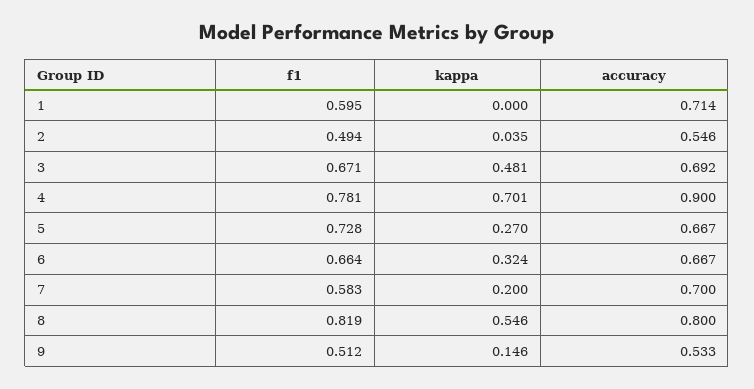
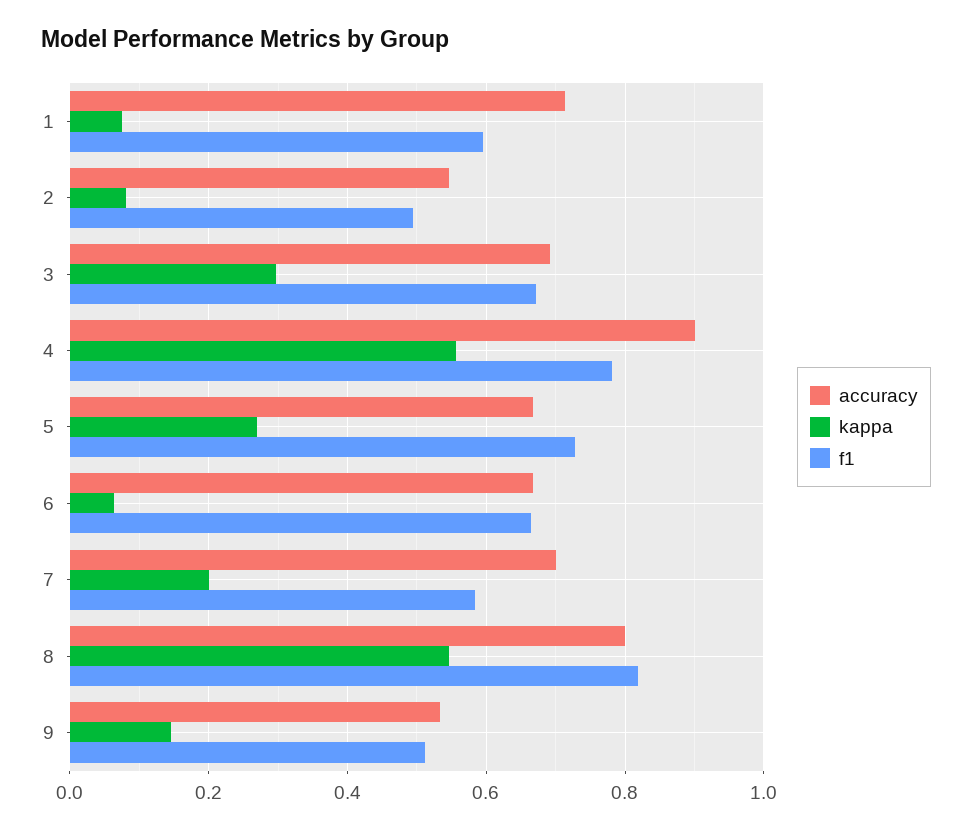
kappa, 1: 0 -> 0.08
kappa, 2: 0.035 -> 0.08
kappa, 3: 0.481 -> 0.3
kappa, 4: 0.701 -> 0.56
kappa, 6: 0.324 -> 0.06

